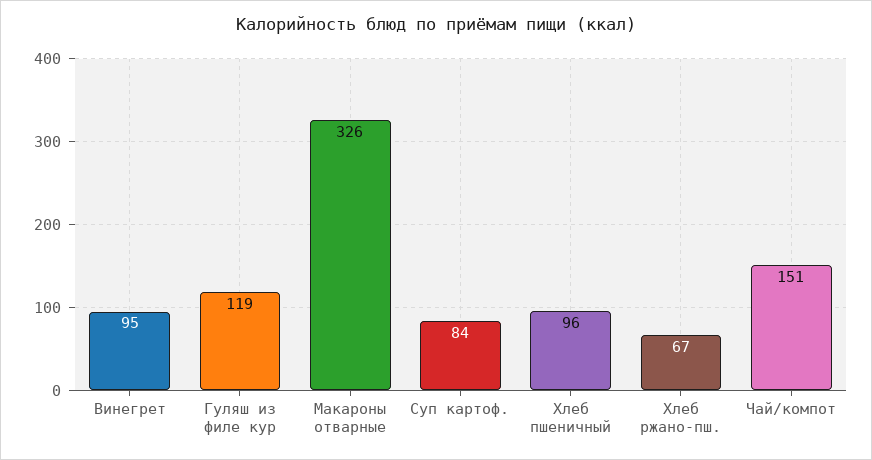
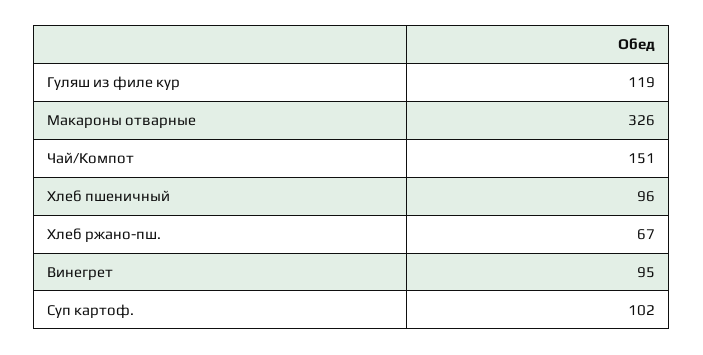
Суп картоф.: 84 -> 102

